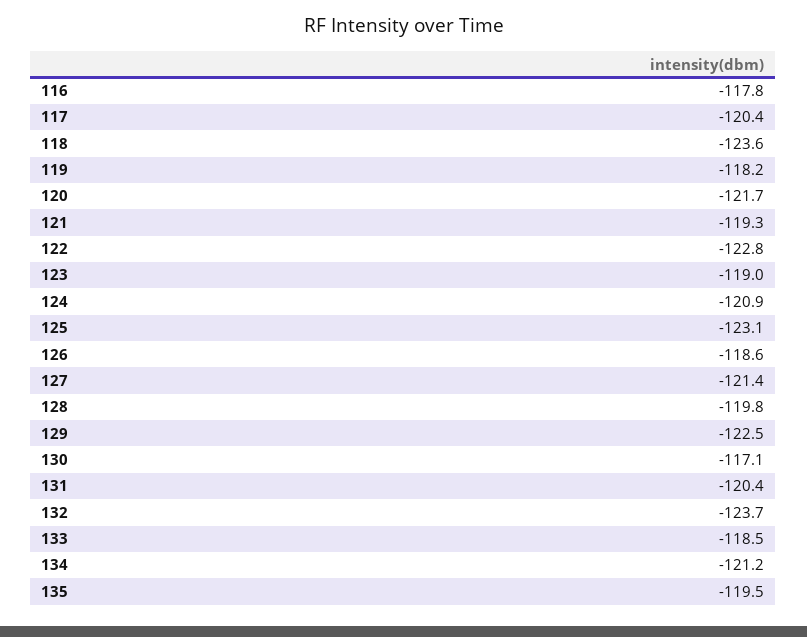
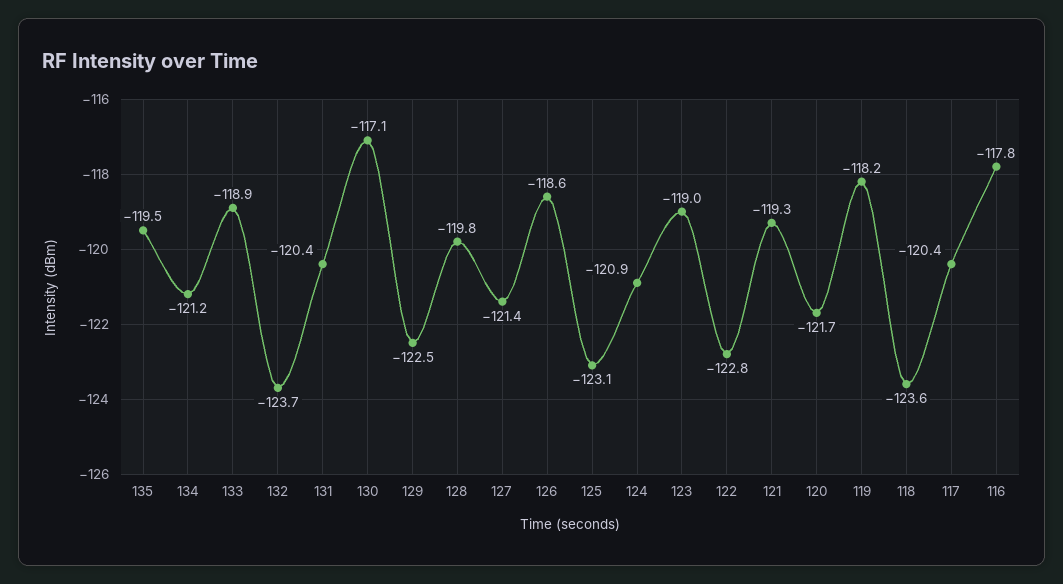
133: -118.5 -> -118.9

